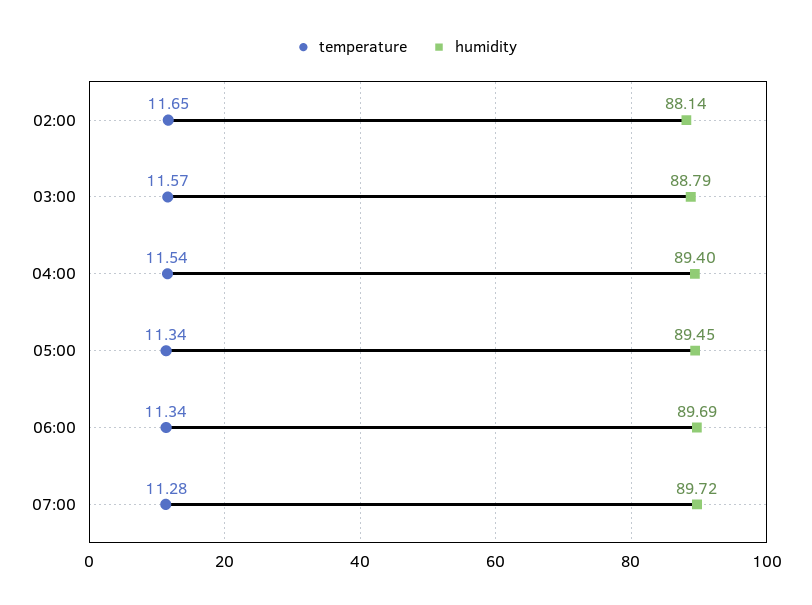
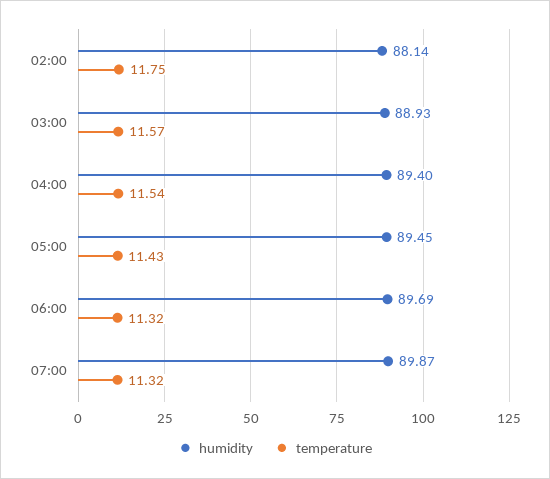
temperature, 02:00: 11.65 -> 11.75
humidity, 03:00: 88.79 -> 88.93
temperature, 05:00: 11.34 -> 11.43
temperature, 06:00: 11.34 -> 11.32
temperature, 07:00: 11.28 -> 11.32
humidity, 07:00: 89.72 -> 89.87

